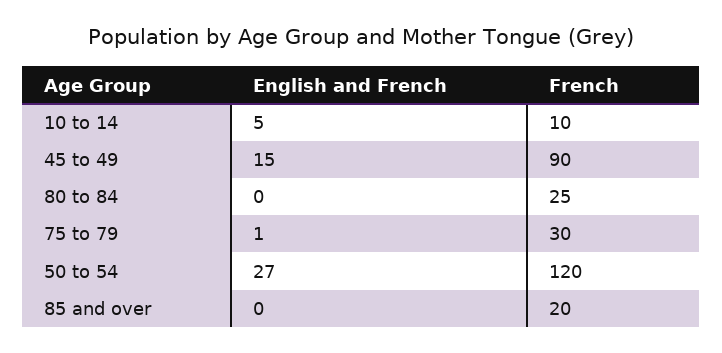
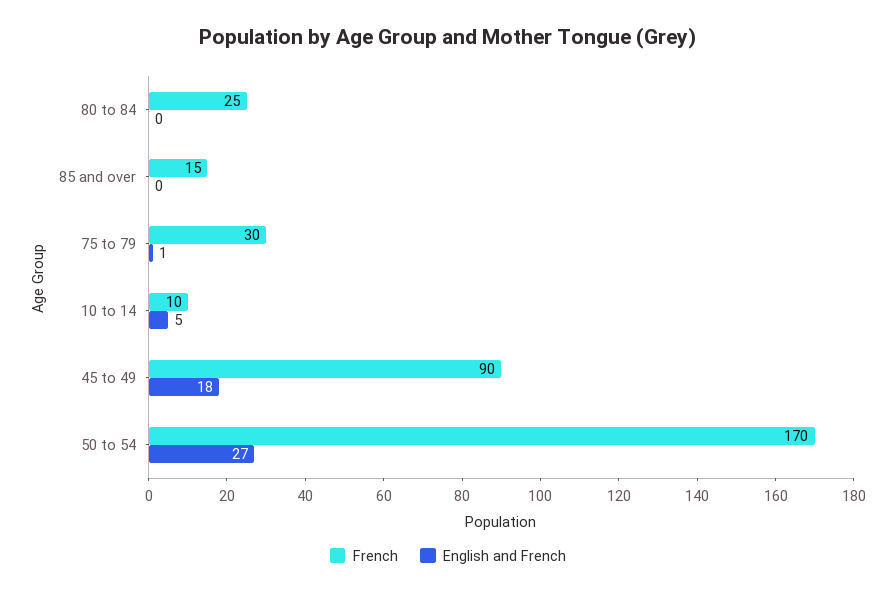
English and French, 45 to 49: 15 -> 18
French, 50 to 54: 120 -> 170
French, 85 and over: 20 -> 15

